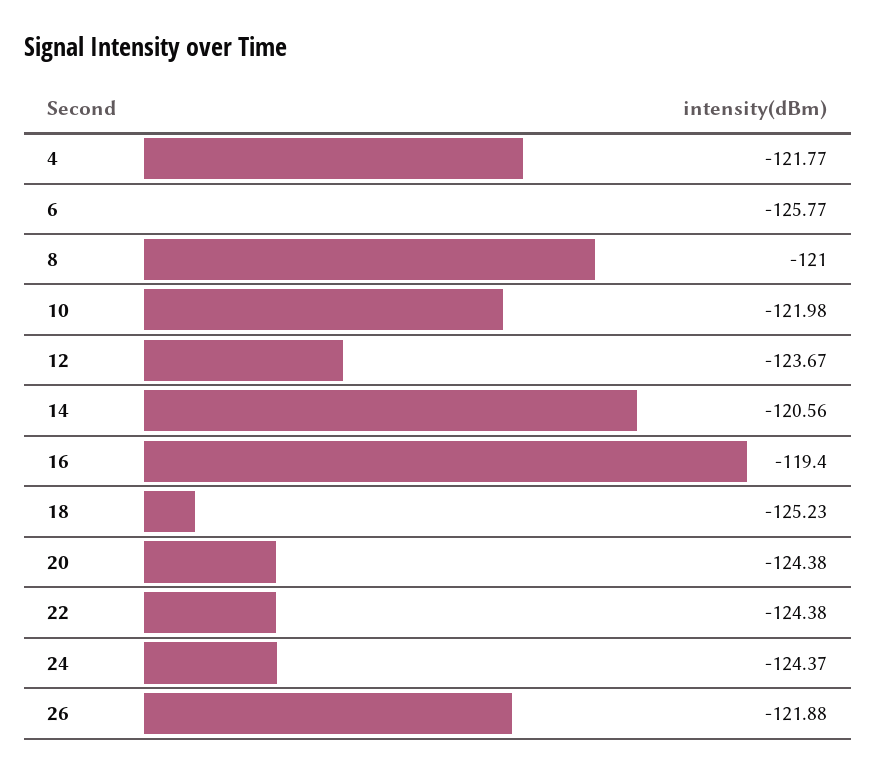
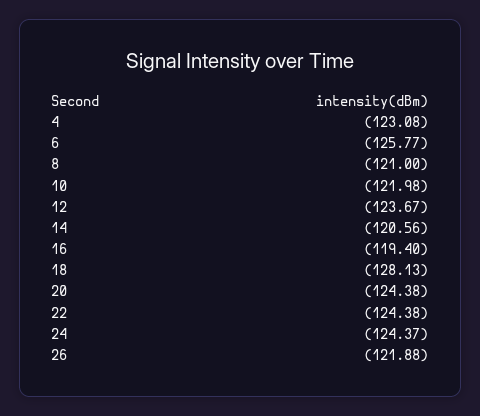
4: -121.77 -> -123.08
18: -125.23 -> -128.13

